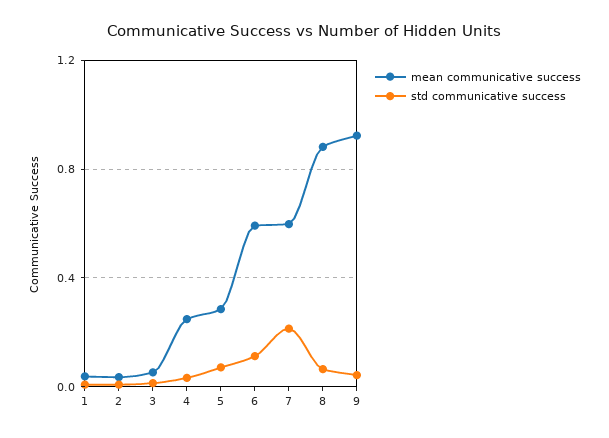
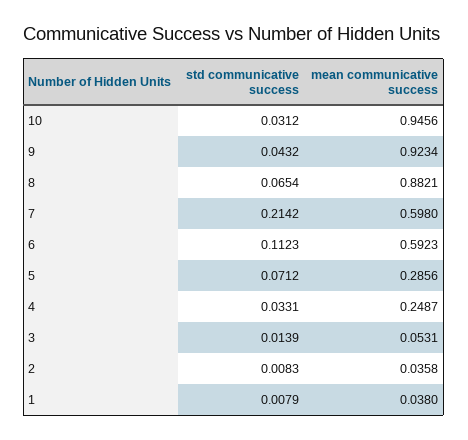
std communicative success, 10: none -> 0.0312
mean communicative success, 10: none -> 0.9456

